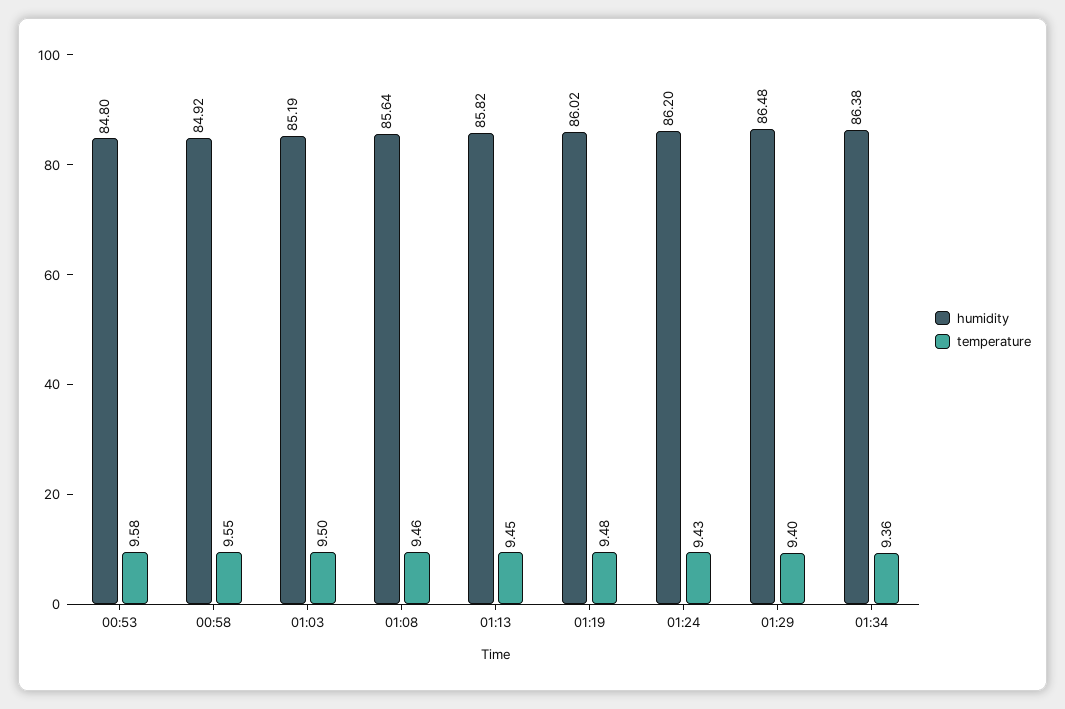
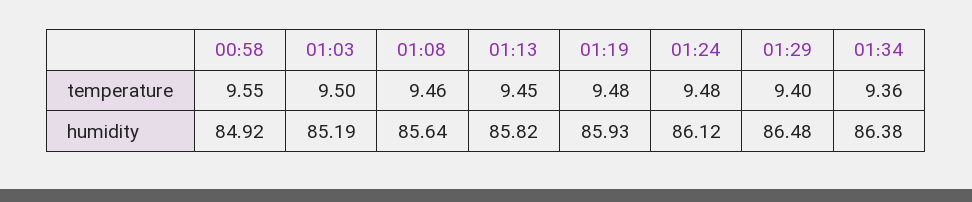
humidity, 00:53: 84.8 -> none
temperature, 00:53: 9.58 -> none
humidity, 01:19: 86.02 -> 85.93
humidity, 01:24: 86.2 -> 86.12
temperature, 01:24: 9.43 -> 9.48

